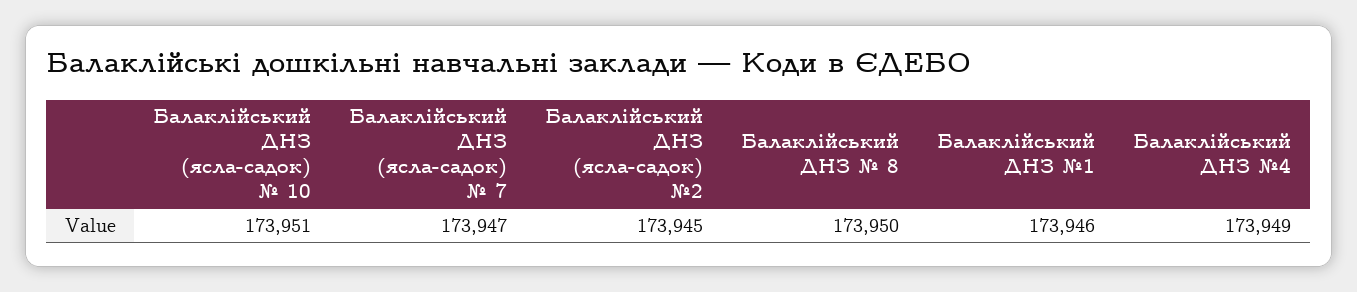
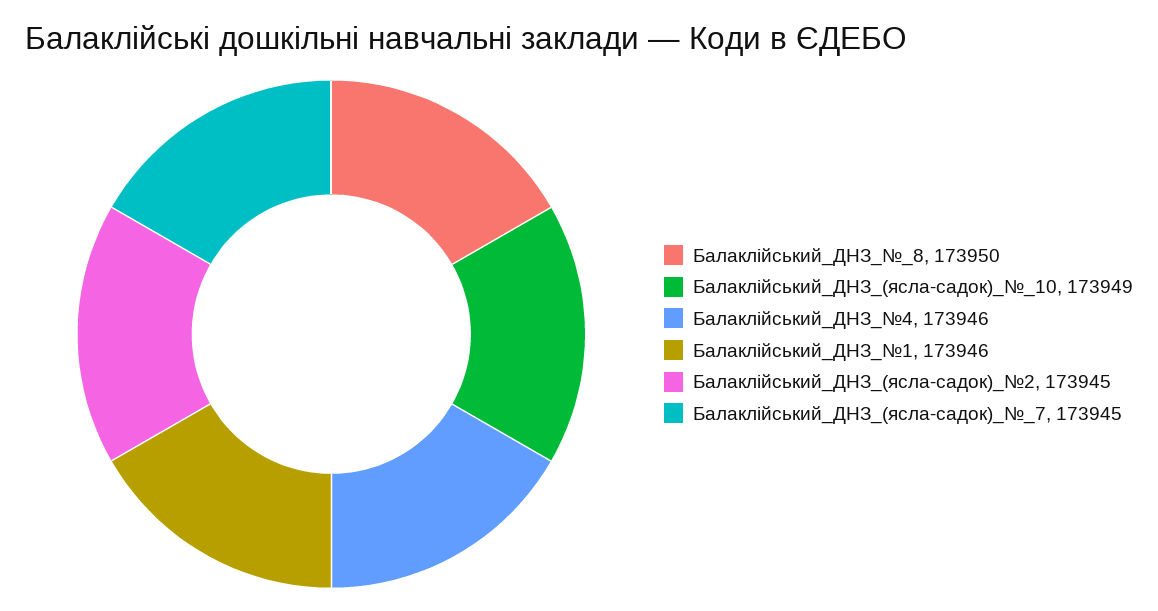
Балаклійський ДНЗ (ясла-садок) № 10: 173951 -> 173949
Балаклійський ДНЗ (ясла-садок) № 7: 173947 -> 173945
Балаклійський ДНЗ №4: 173949 -> 173946

